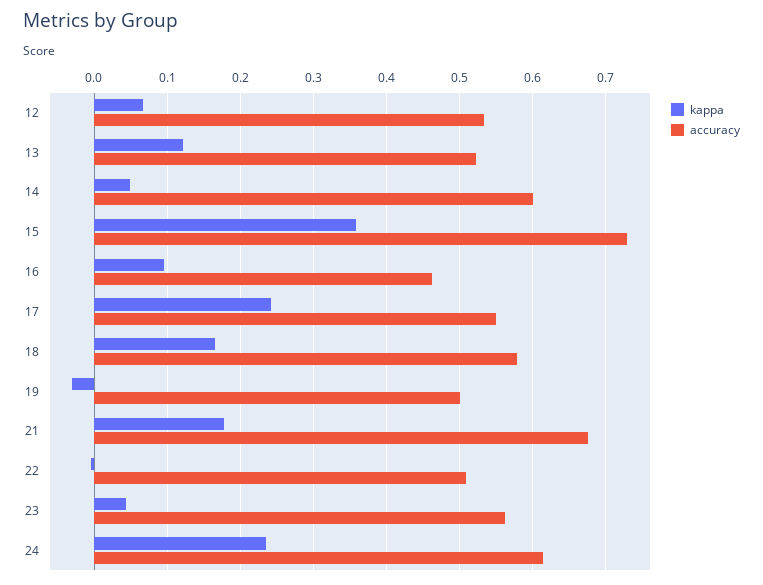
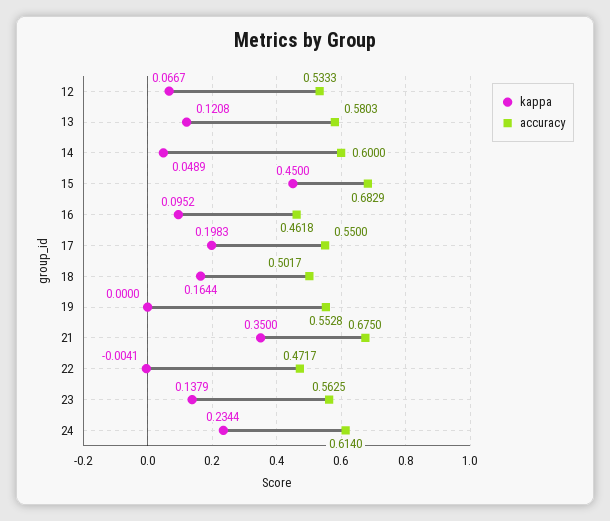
accuracy, 13: 0.52 -> 0.5803
kappa, 15: 0.36 -> 0.45
accuracy, 15: 0.73 -> 0.6829
kappa, 17: 0.24 -> 0.1983
accuracy, 18: 0.58 -> 0.5017
kappa, 19: -0.03 -> 0
accuracy, 19: 0.5 -> 0.5528
kappa, 21: 0.18 -> 0.35
accuracy, 22: 0.51 -> 0.4717
kappa, 23: 0.04 -> 0.1379

